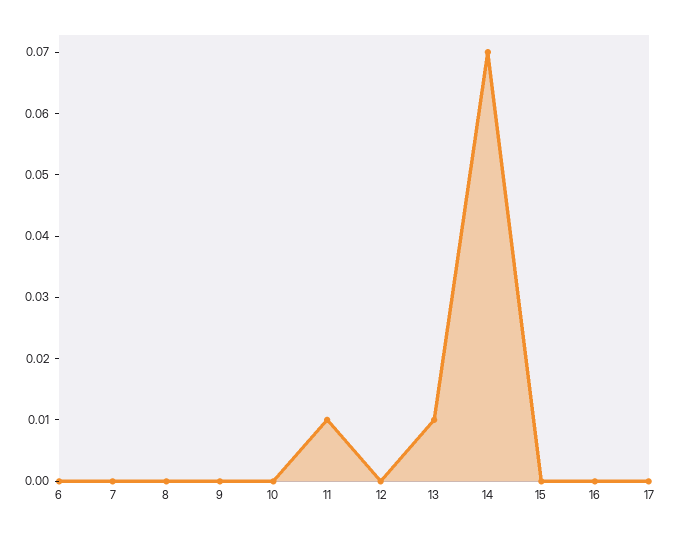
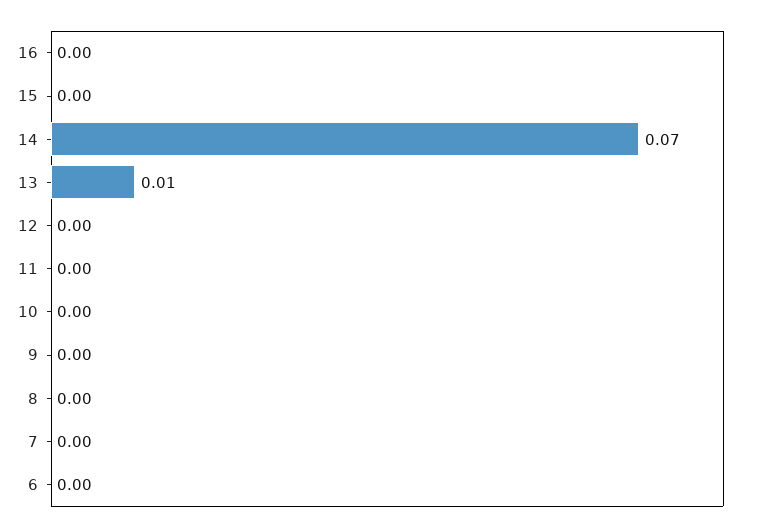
11: 0.01 -> 0
17: 0 -> none

